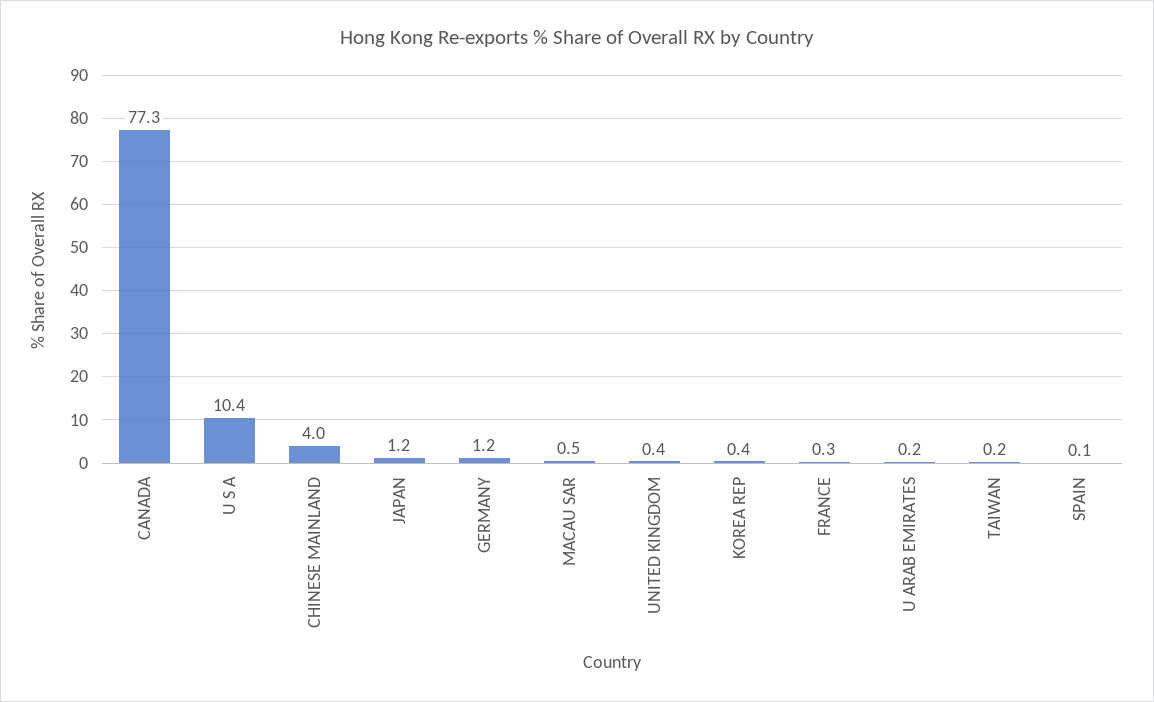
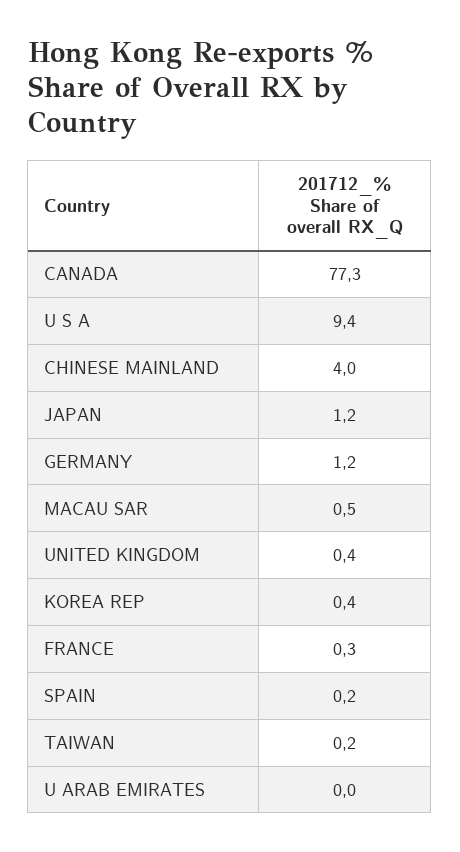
U S A: 10.4 -> 9.4
U ARAB EMIRATES: 0.2 -> 0
SPAIN: 0.1 -> 0.2

